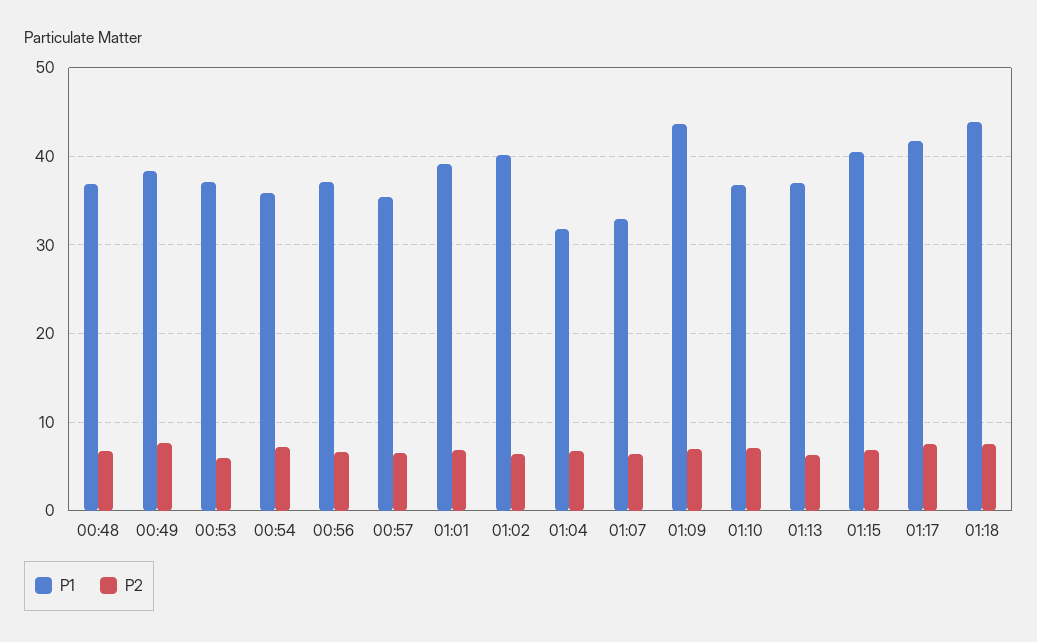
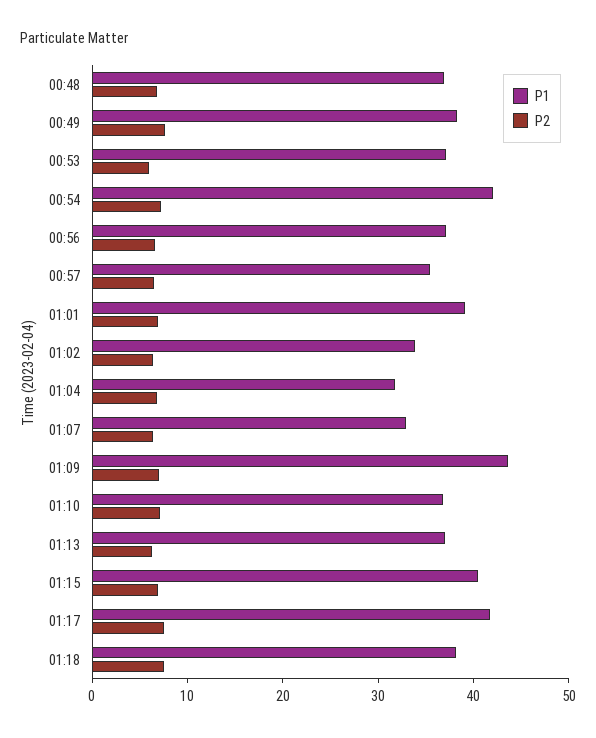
P1, 00:54: 36 -> 42
P1, 01:02: 40 -> 34
P1, 01:18: 44 -> 38

